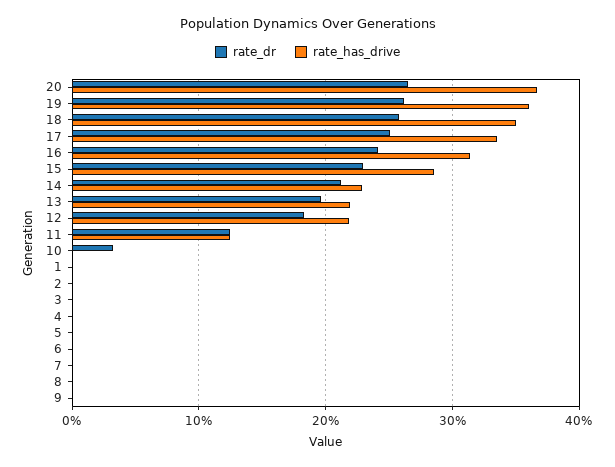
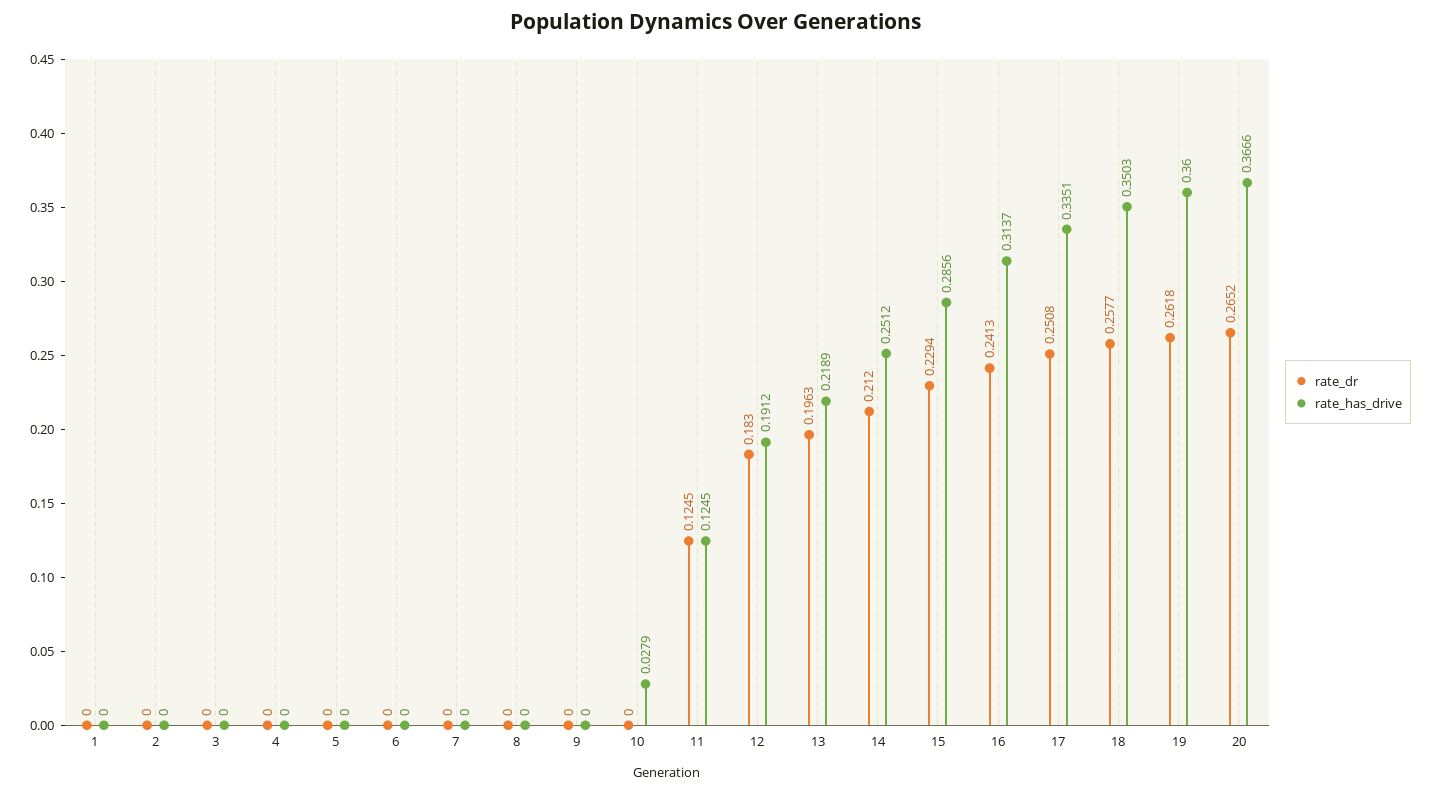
rate_has_drive, 14: 0.23 -> 0.2512
rate_has_drive, 12: 0.22 -> 0.1912
rate_dr, 10: 0.03 -> 0
rate_has_drive, 10: 0 -> 0.0279

